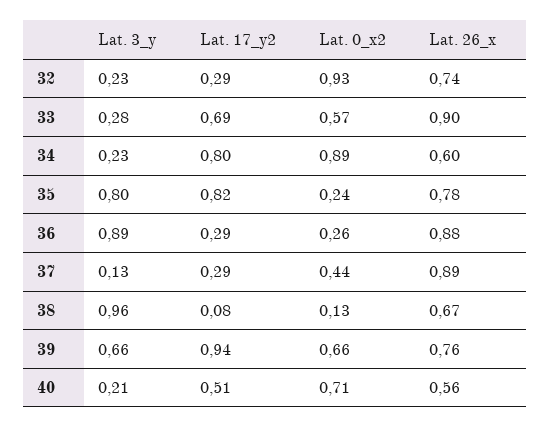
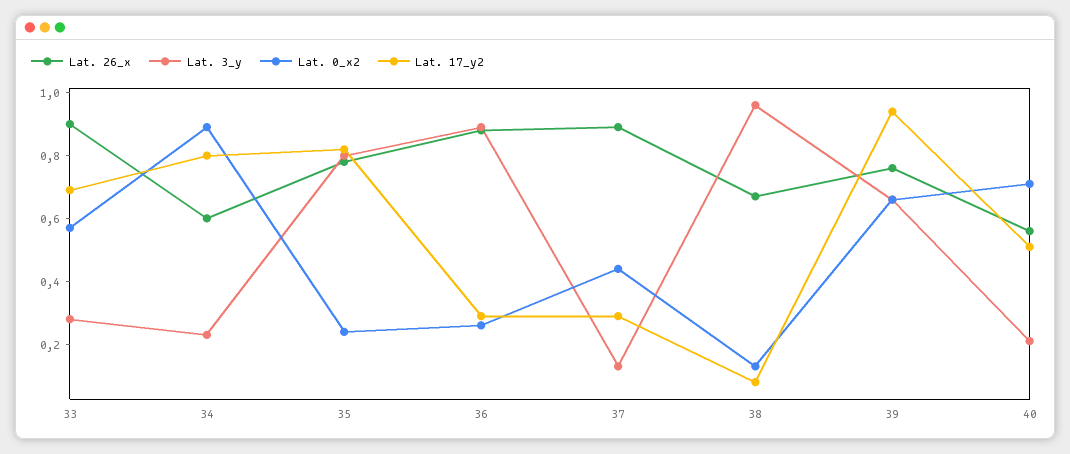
Lat. 3_y, 32: 0.23 -> none
Lat. 17_y2, 32: 0.29 -> none
Lat. 0_x2, 32: 0.93 -> none
Lat. 26_x, 32: 0.74 -> none

